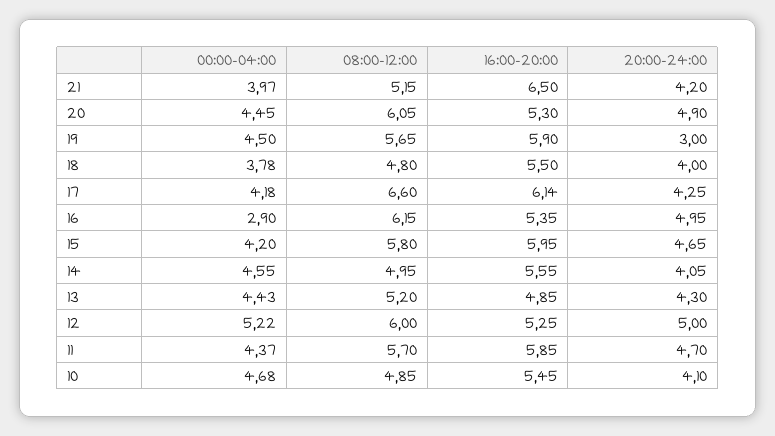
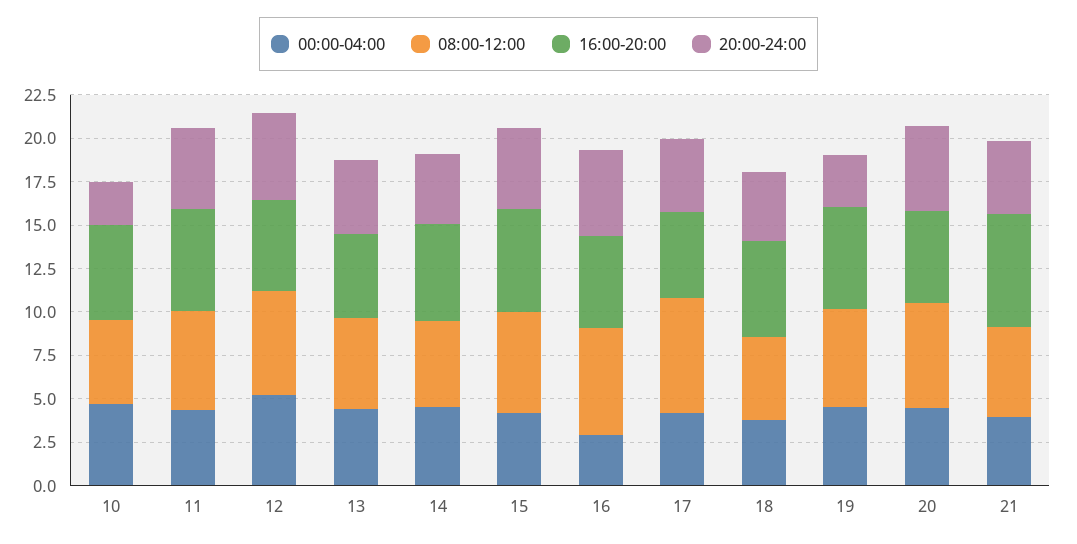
16:00-20:00, 17: 6.14 -> 5
20:00-24:00, 10: 4.1 -> 2.5

